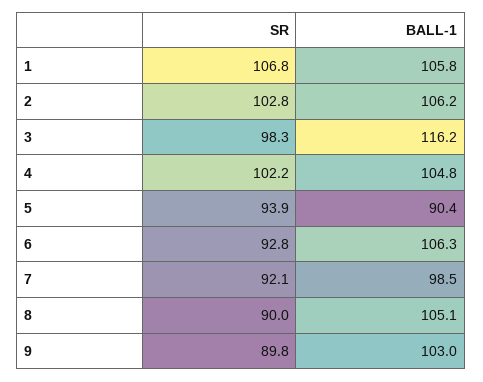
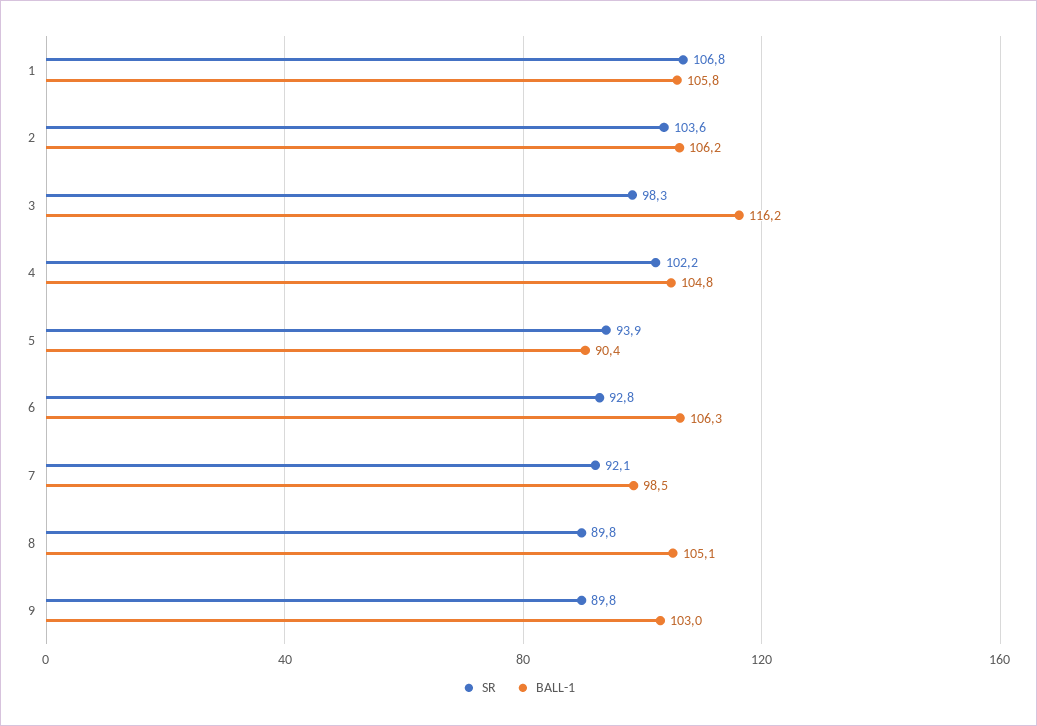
SR, 2: 102.8 -> 103.6
SR, 8: 90 -> 89.8

